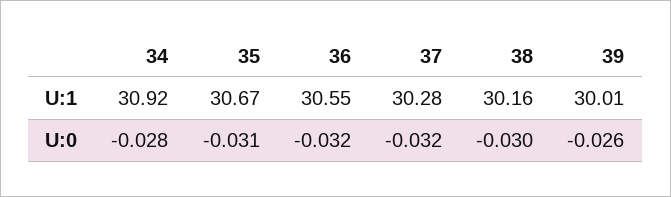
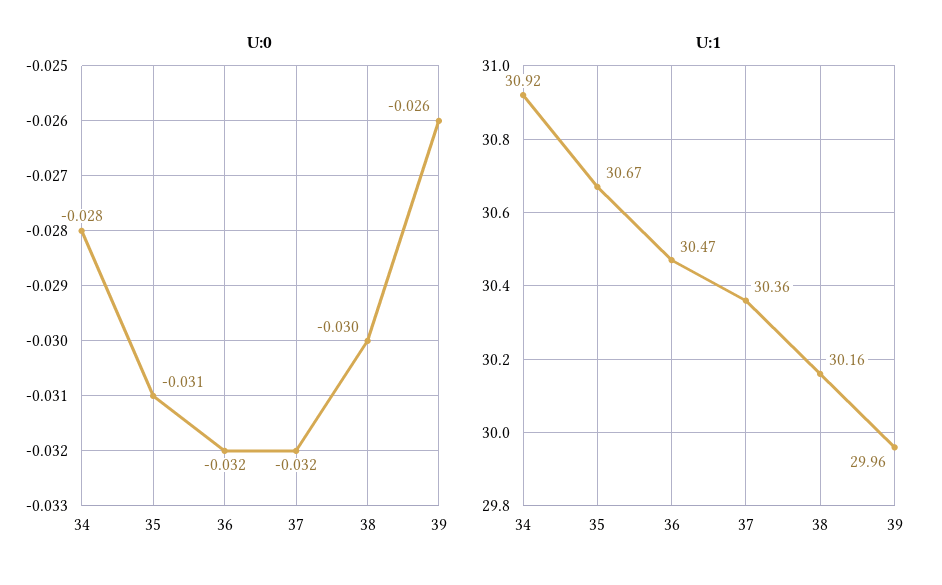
U:1, 36: 30.55 -> 30.47
U:1, 37: 30.28 -> 30.36
U:1, 39: 30.01 -> 29.96

